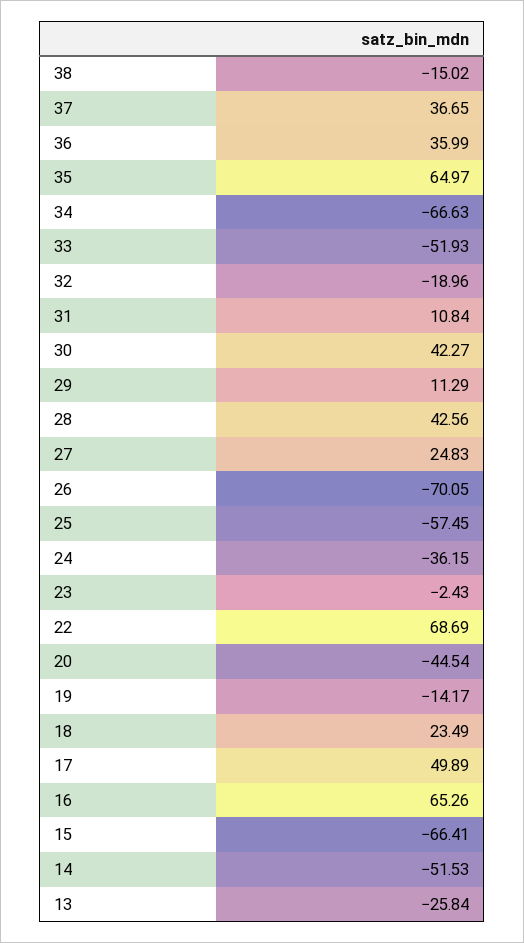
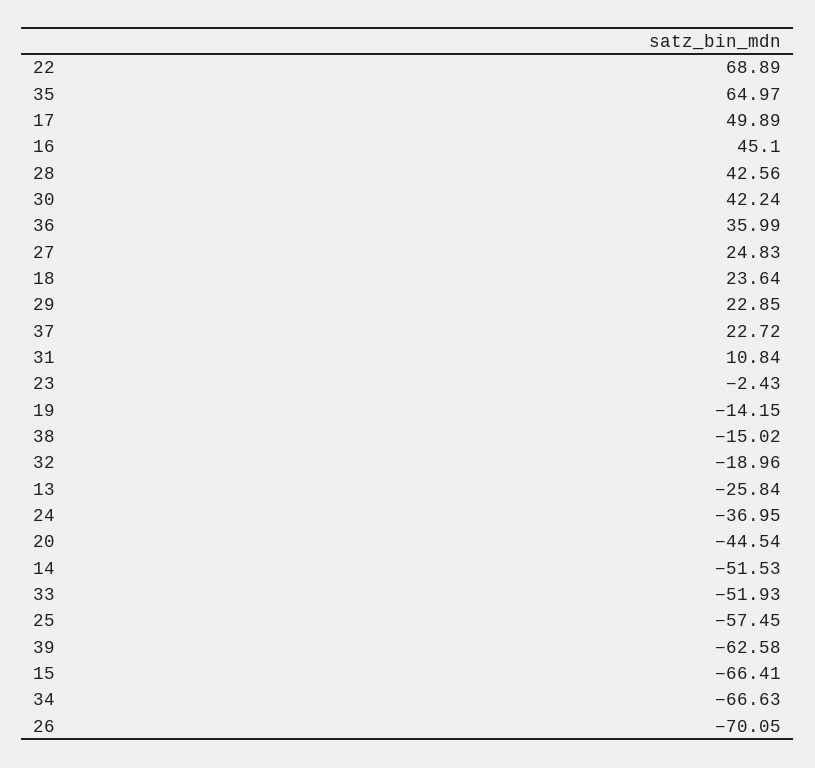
37: 36.65 -> 22.72
30: 42.27 -> 42.24
29: 11.29 -> 22.85
24: -36.15 -> -36.95
22: 68.69 -> 68.89
19: -14.17 -> -14.15
18: 23.49 -> 23.64
16: 65.26 -> 45.1
39: none -> -62.58

